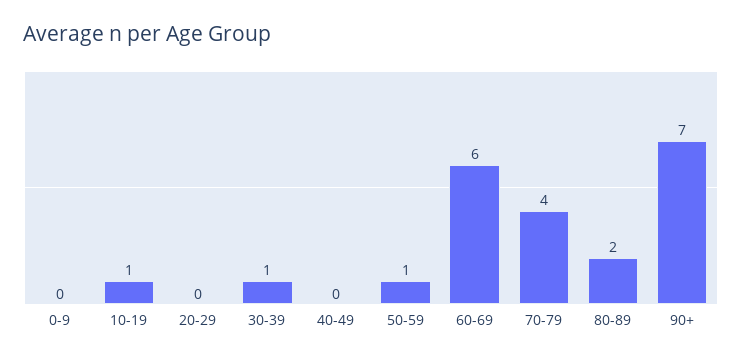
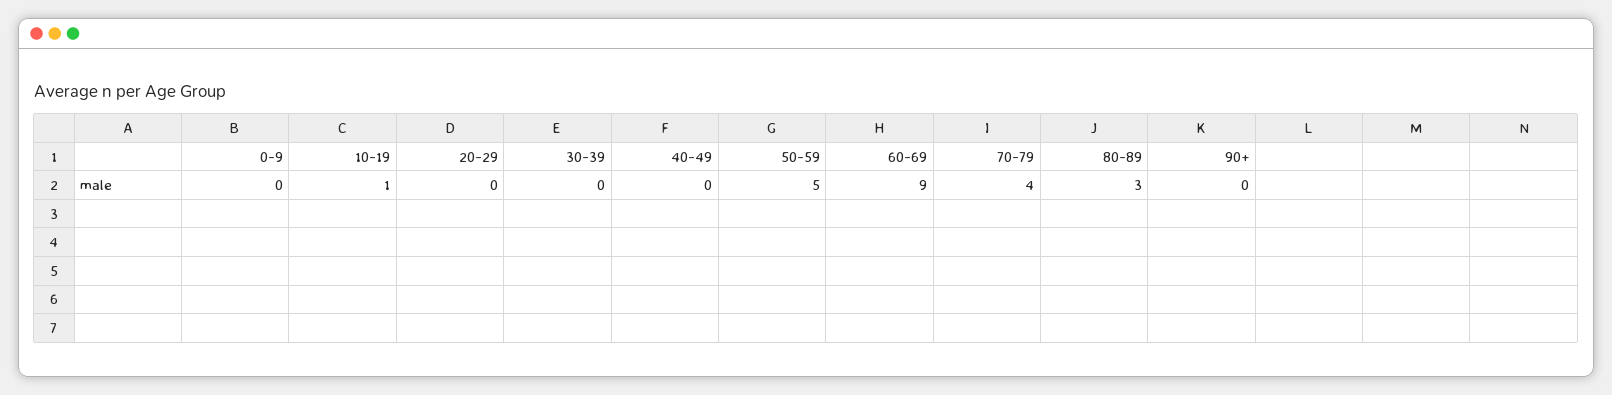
30-39: 1 -> 0
50-59: 1 -> 5
60-69: 6 -> 9
80-89: 2 -> 3
90+: 7 -> 0

